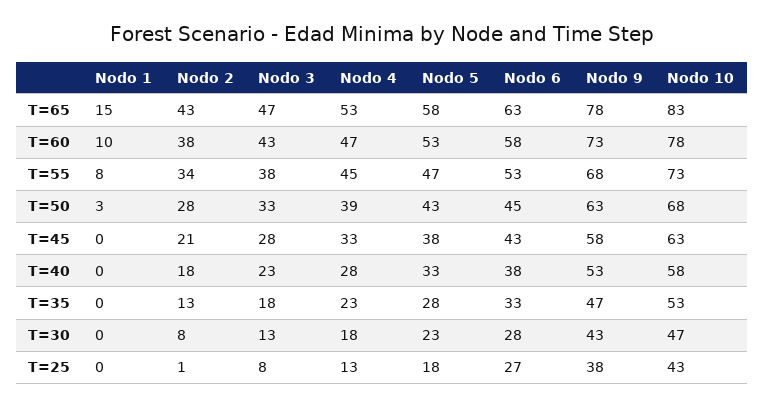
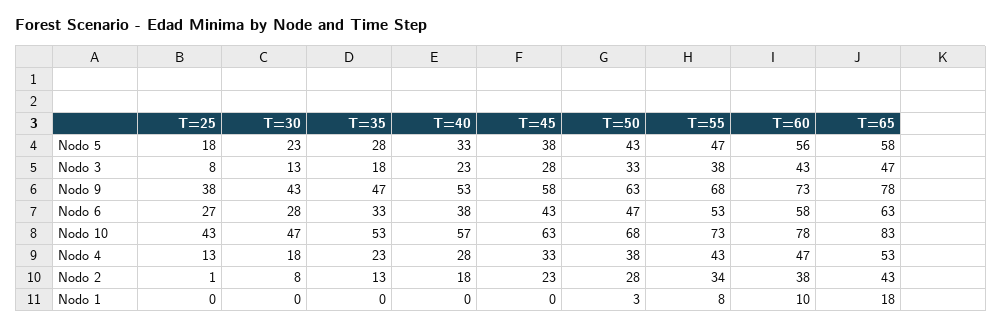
Nodo 1, T=65: 15 -> 18
Nodo 5, T=60: 53 -> 56
Nodo 4, T=55: 45 -> 43
Nodo 4, T=50: 39 -> 38
Nodo 6, T=50: 45 -> 47
Nodo 2, T=45: 21 -> 23
Nodo 10, T=40: 58 -> 57

